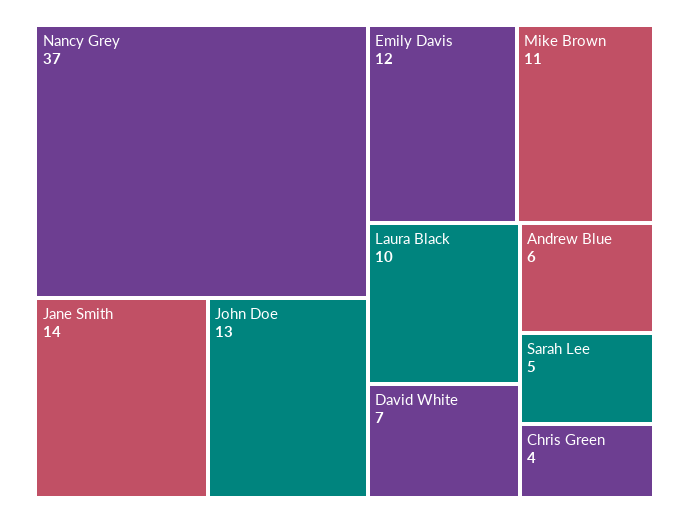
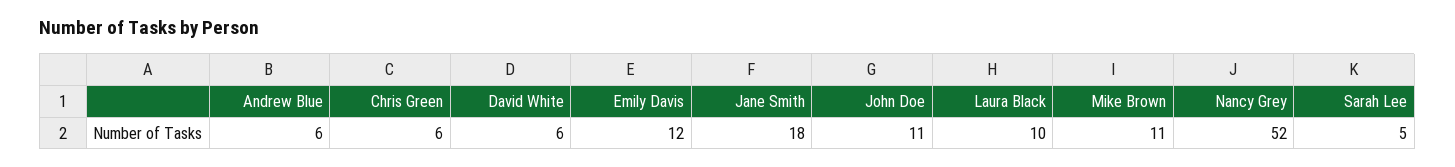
Nancy Grey: 37 -> 52
Jane Smith: 14 -> 18
John Doe: 13 -> 11
David White: 7 -> 6
Chris Green: 4 -> 6

